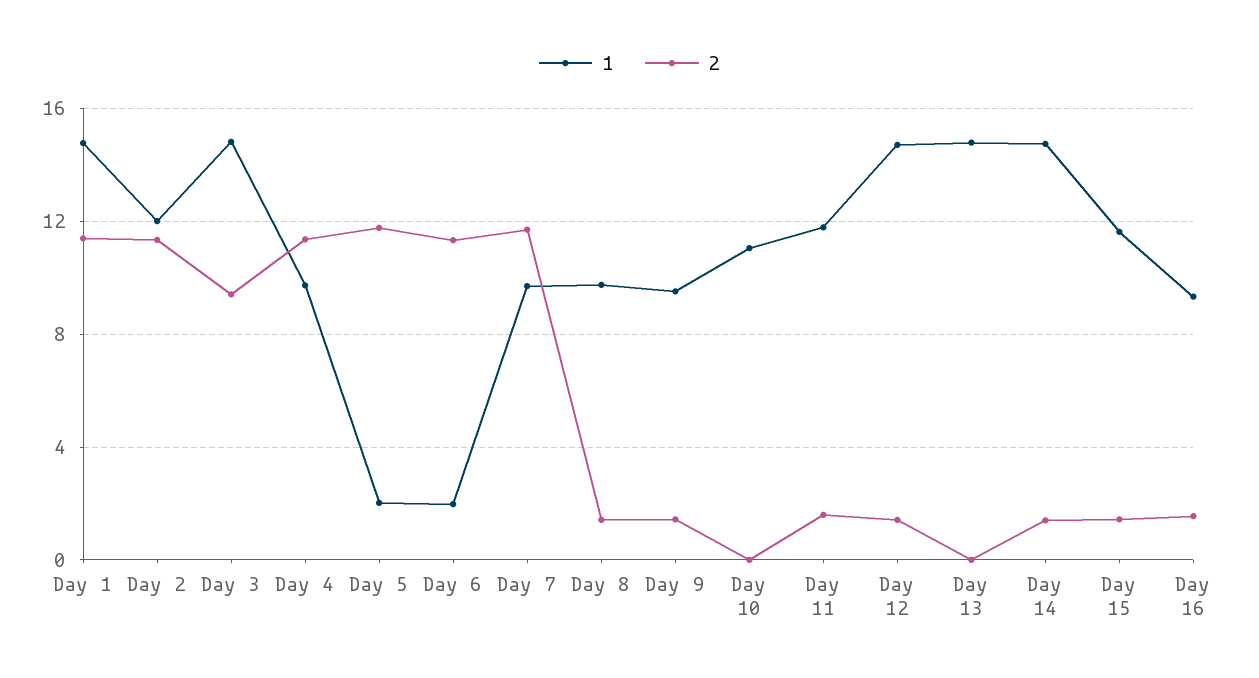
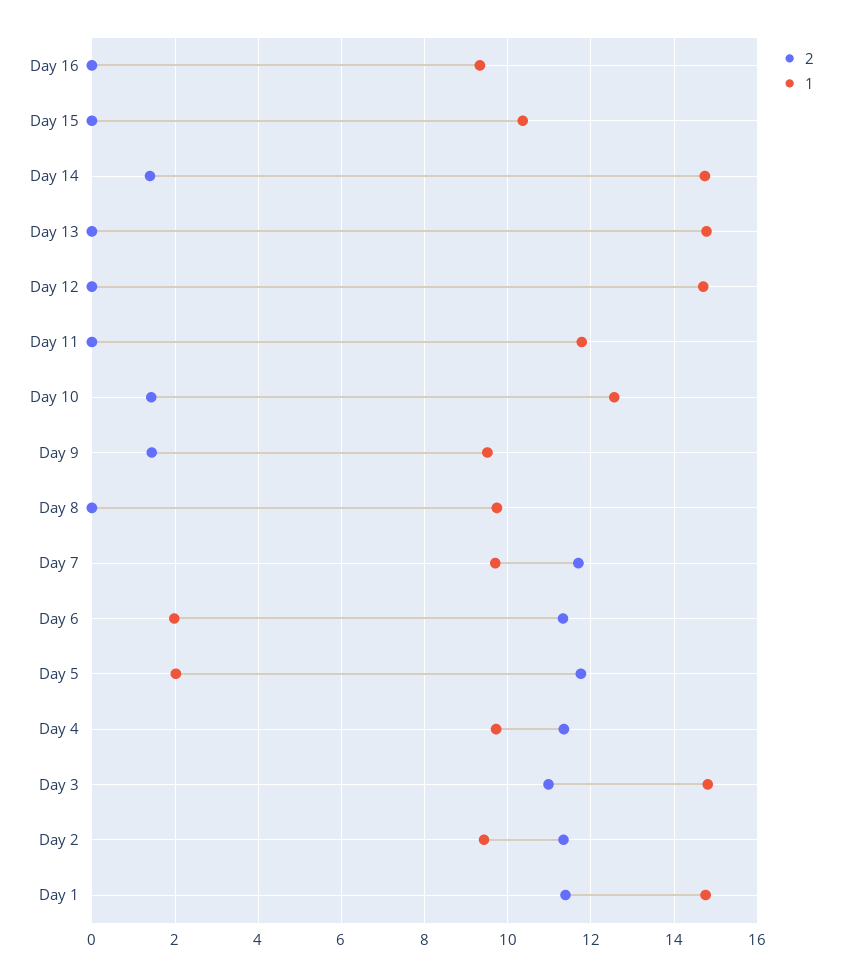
1, Day 2: 12 -> 9.4
2, Day 3: 9.5 -> 11
2, Day 8: 1.5 -> 0
1, Day 10: 11 -> 12.6
2, Day 10: 0 -> 1.4
2, Day 11: 1.5 -> 0
2, Day 12: 1.5 -> 0
1, Day 15: 11.5 -> 10.4
2, Day 15: 1.5 -> 0
2, Day 16: 1.5 -> 0

